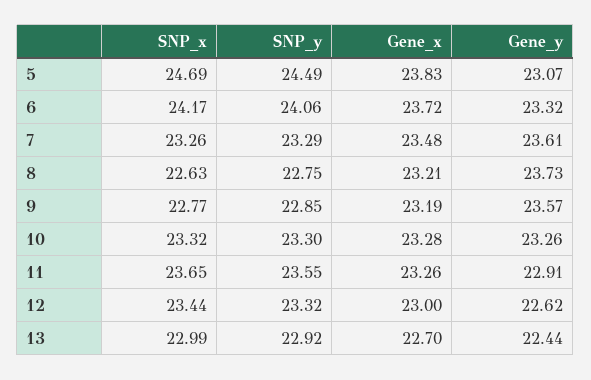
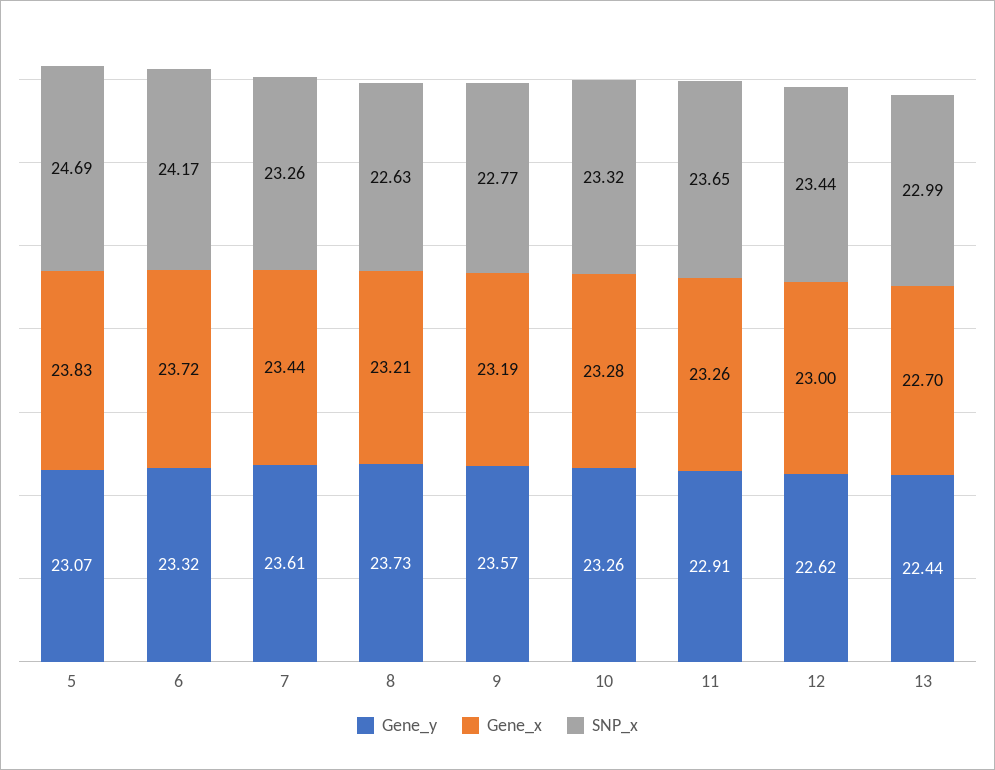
SNP_y, 5: 24.49 -> none
SNP_y, 6: 24.06 -> none
SNP_y, 7: 23.29 -> none
Gene_x, 7: 23.48 -> 23.44
SNP_y, 8: 22.75 -> none
SNP_y, 9: 22.85 -> none
SNP_y, 10: 23.3 -> none
SNP_y, 11: 23.55 -> none
SNP_y, 12: 23.32 -> none
SNP_y, 13: 22.92 -> none

